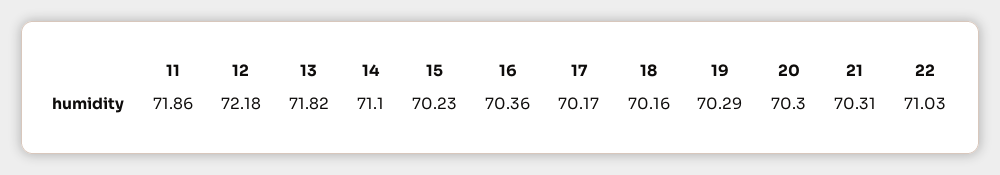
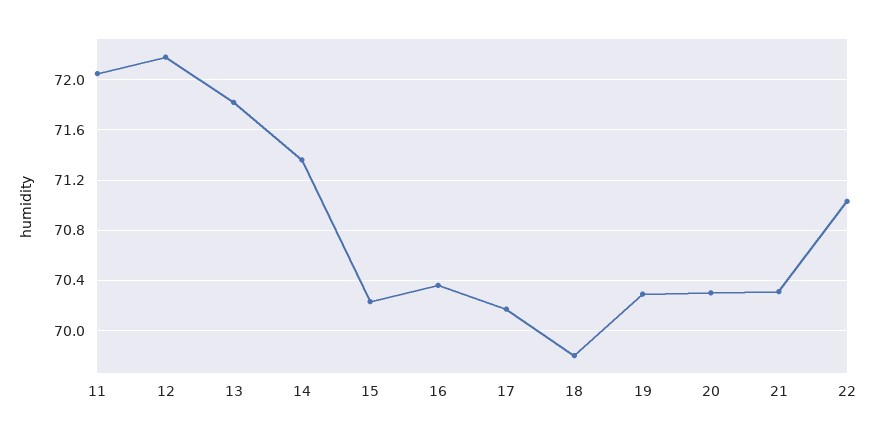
11: 71.86 -> 72.05
14: 71.1 -> 71.35
18: 70.16 -> 69.8

